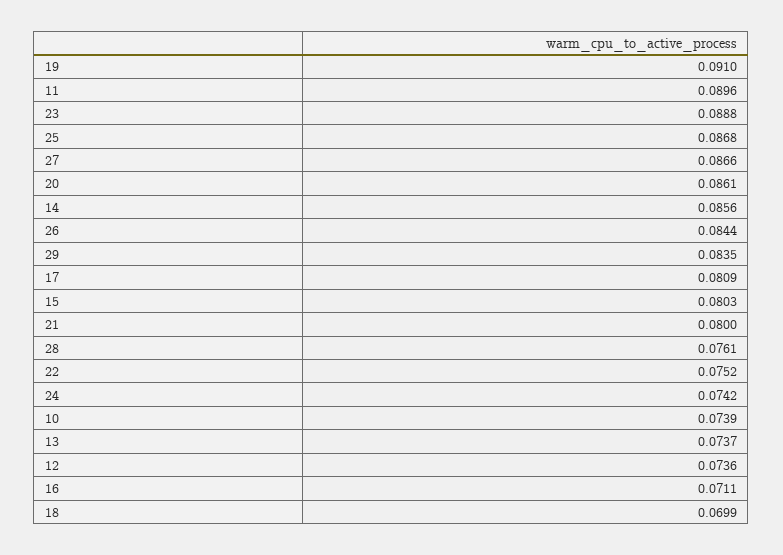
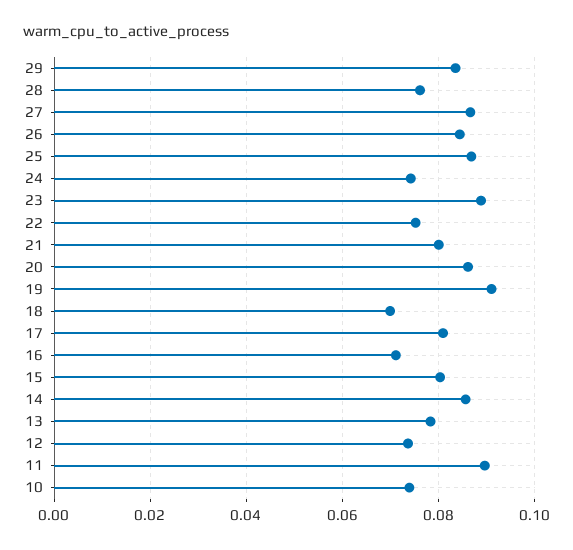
13: 0.0737 -> 0.078

